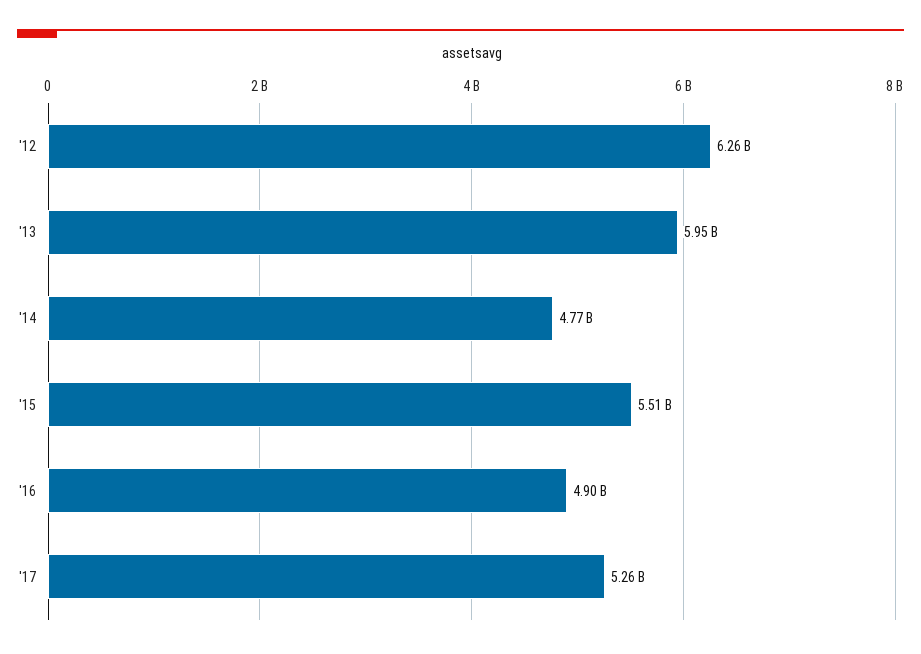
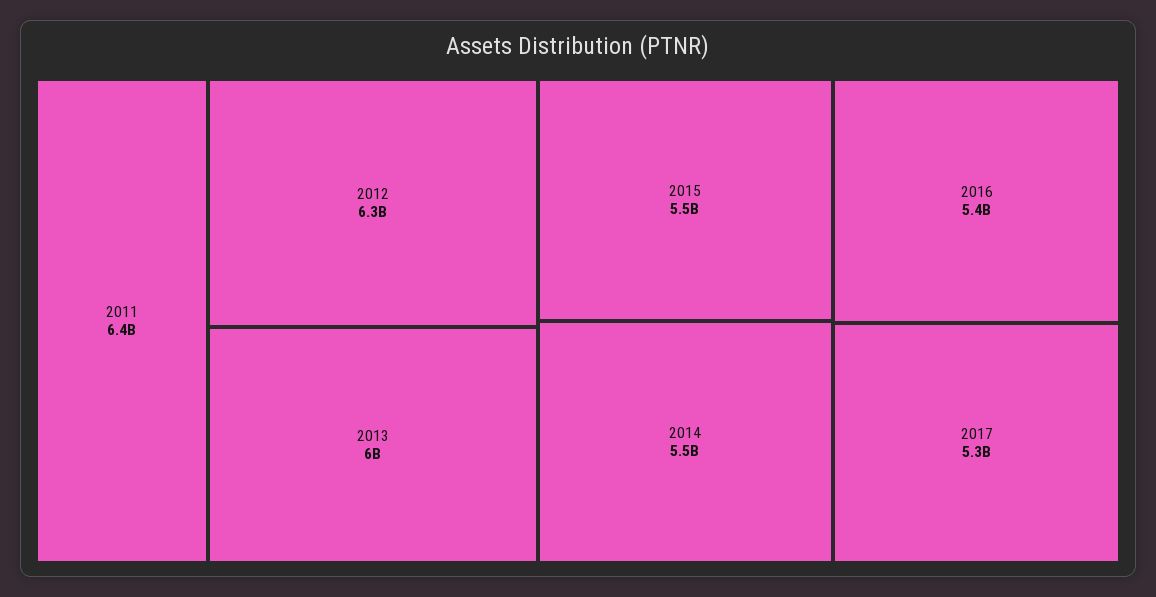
'14: 4770000000 -> 5500000000
'16: 4900000000 -> 5400000000
2011: none -> 6400000000

